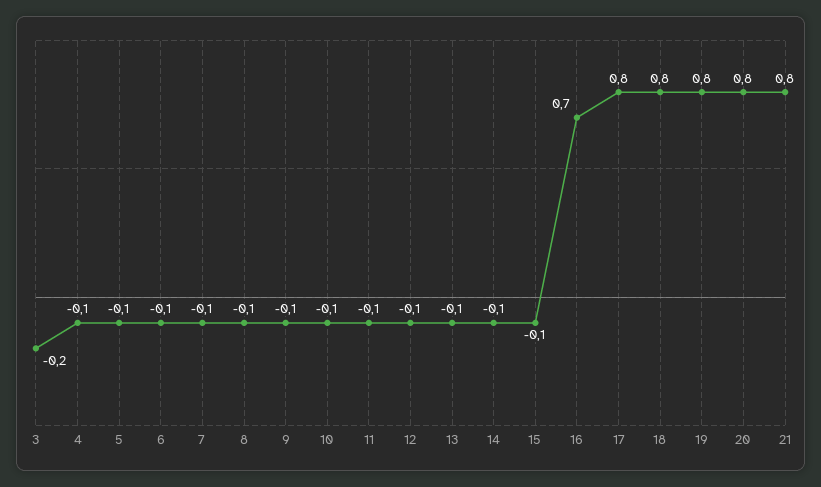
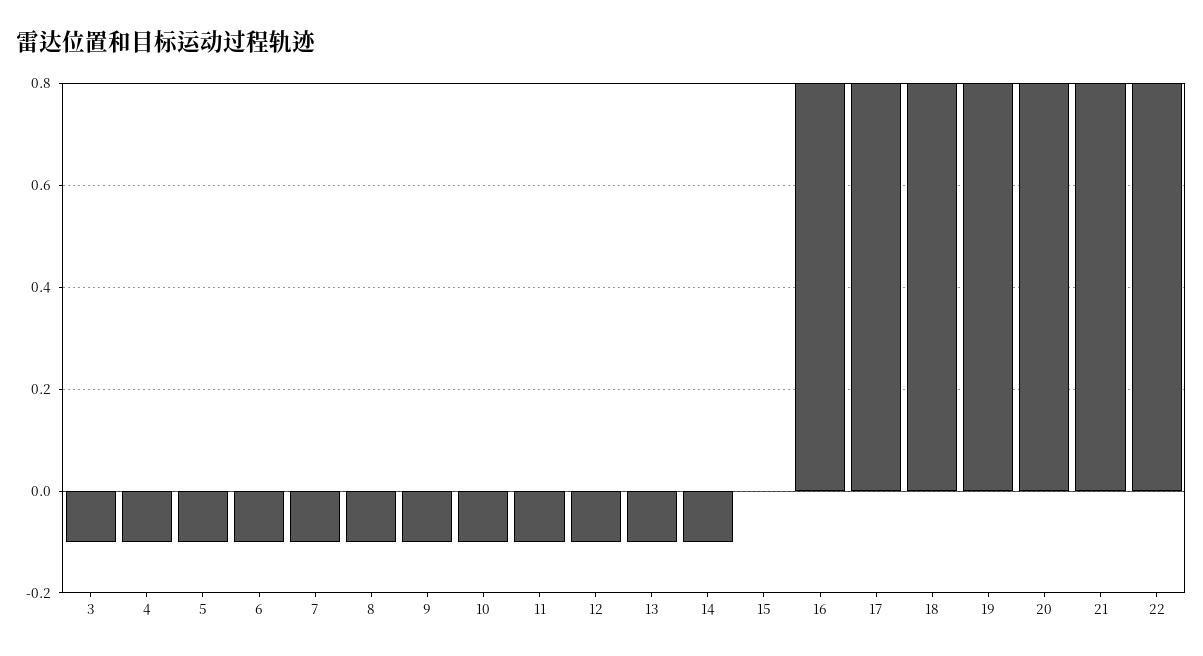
3: -0.2 -> -0.1
15: -0.1 -> 0
16: 0.7 -> 0.8
22: none -> 0.8

